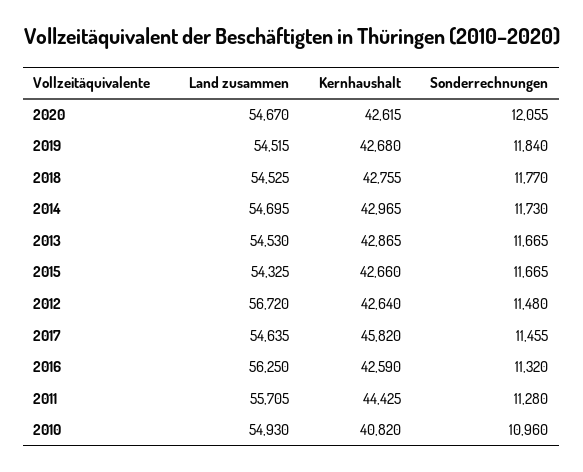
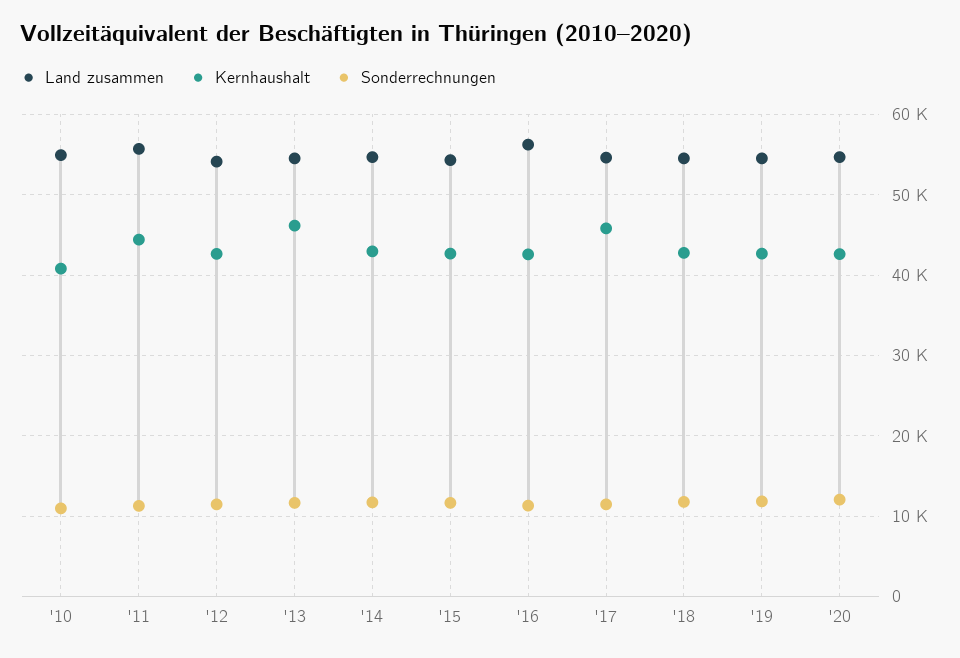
Kernhaushalt, 2013: 42865 -> 46000
Land zusammen, 2012: 56720 -> 54000

